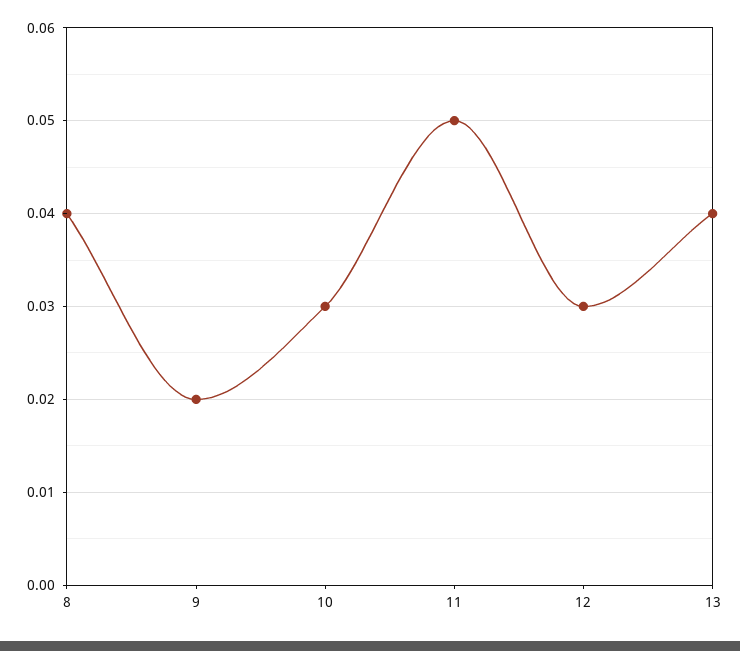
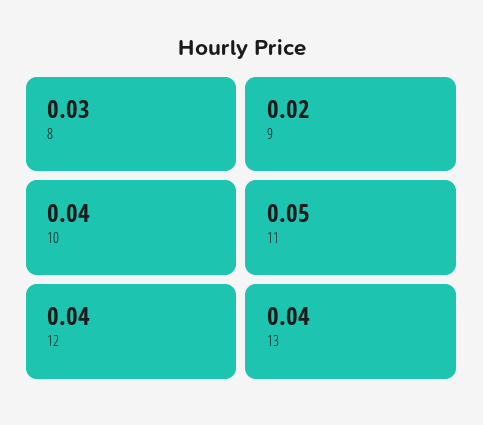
8: 0.04 -> 0.03
10: 0.03 -> 0.04
12: 0.03 -> 0.04

